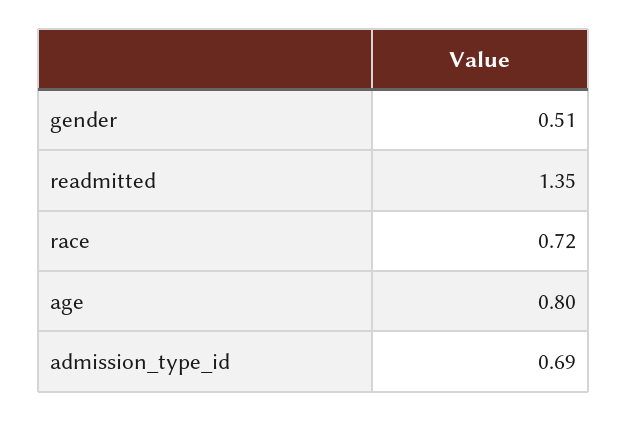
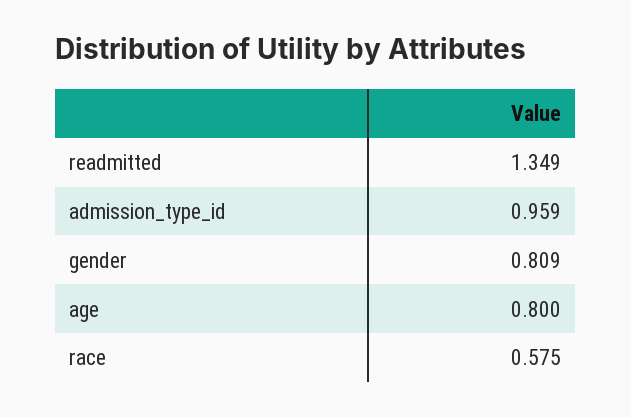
gender: 0.51 -> 0.809
race: 0.72 -> 0.575
admission_type_id: 0.69 -> 0.959

